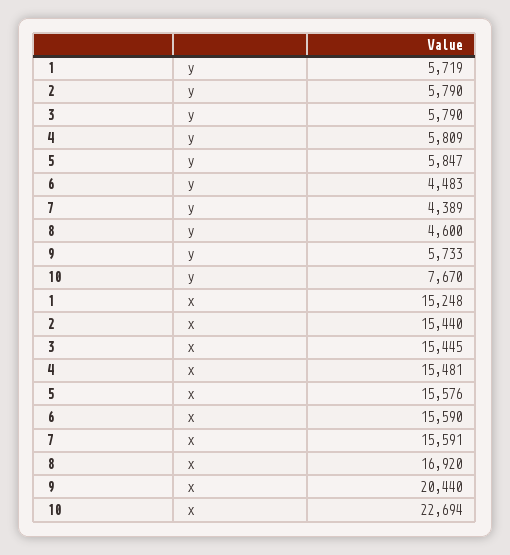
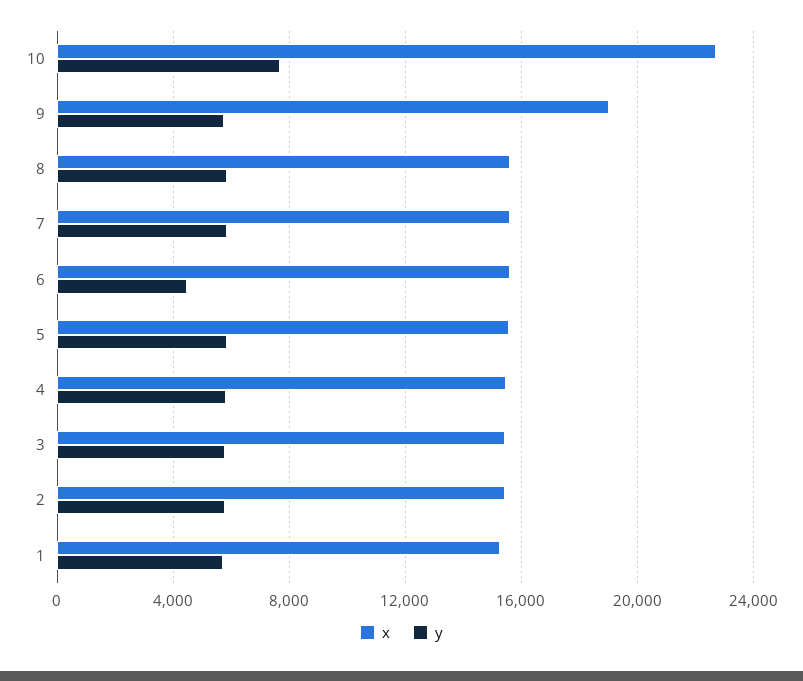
y, 7: 4389 -> 6000
y, 8: 4600 -> 6000
x, 8: 16920 -> 15500
x, 9: 20440 -> 19000

